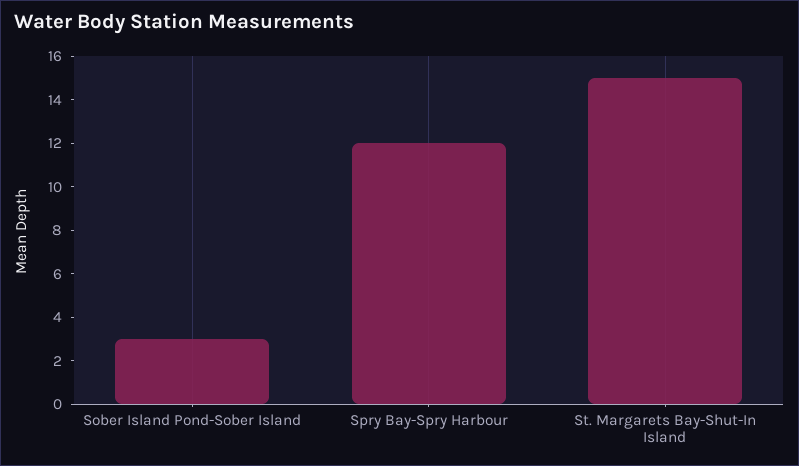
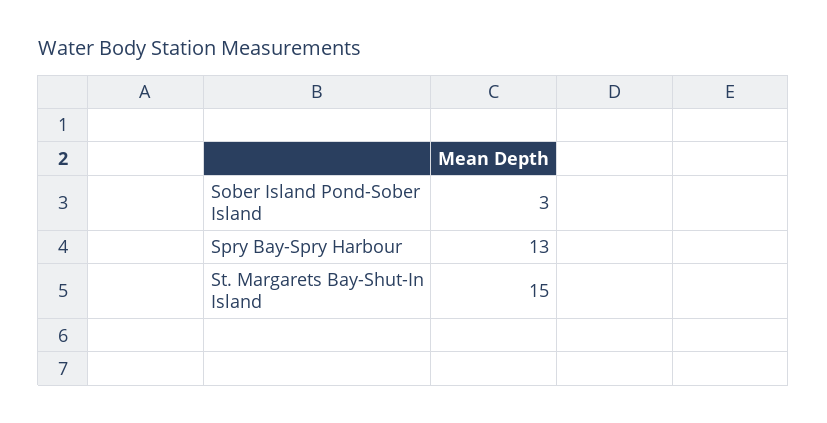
Spry Bay-Spry Harbour: 12 -> 13

